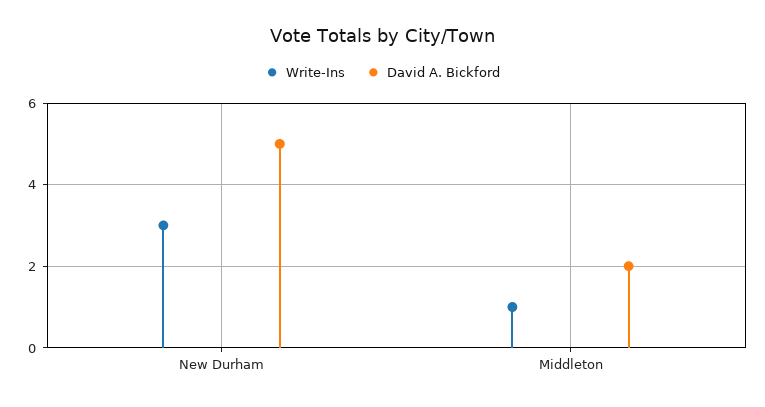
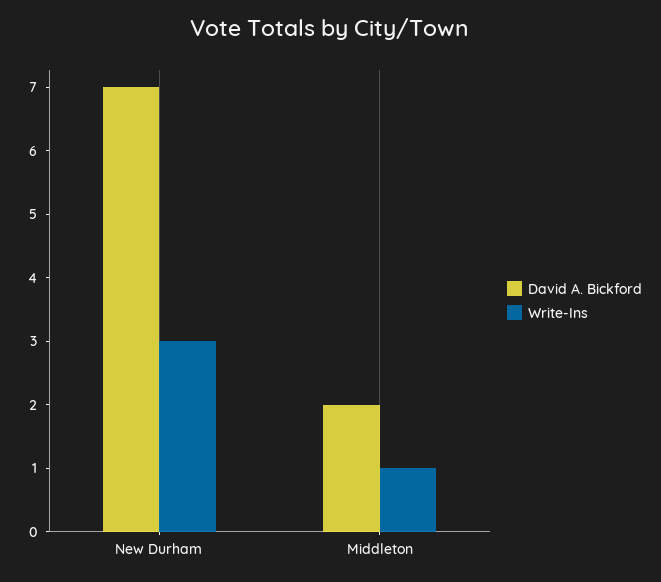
David A. Bickford, New Durham: 5 -> 7

